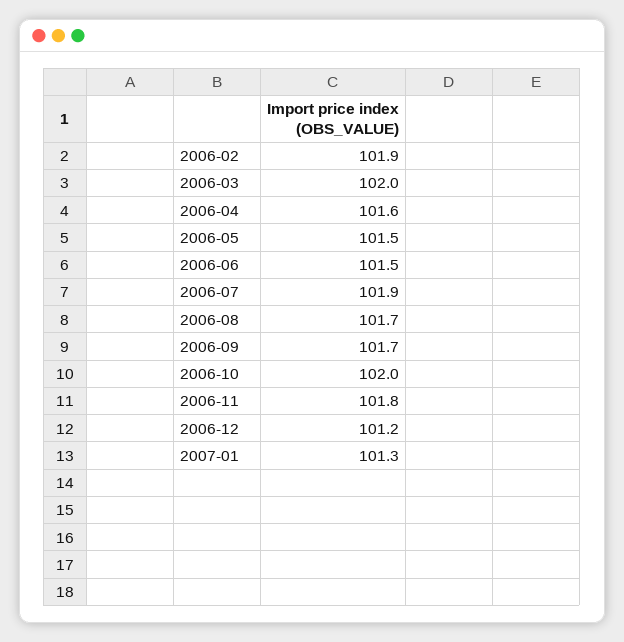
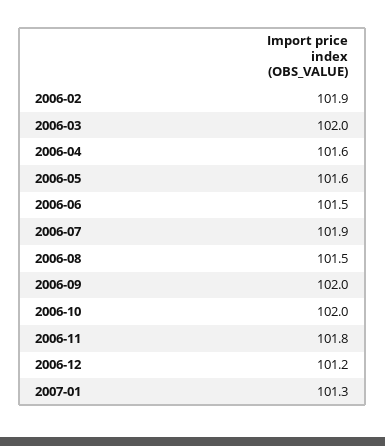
2006-05: 101.5 -> 101.6
2006-08: 101.7 -> 101.5
2006-09: 101.7 -> 102

